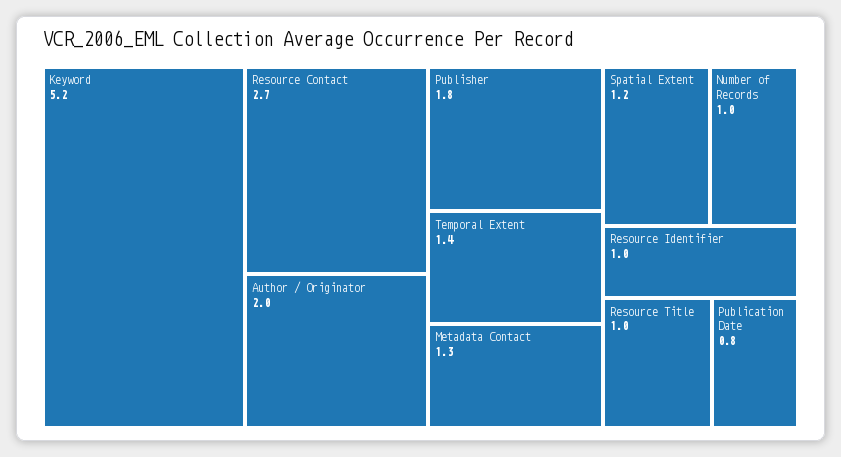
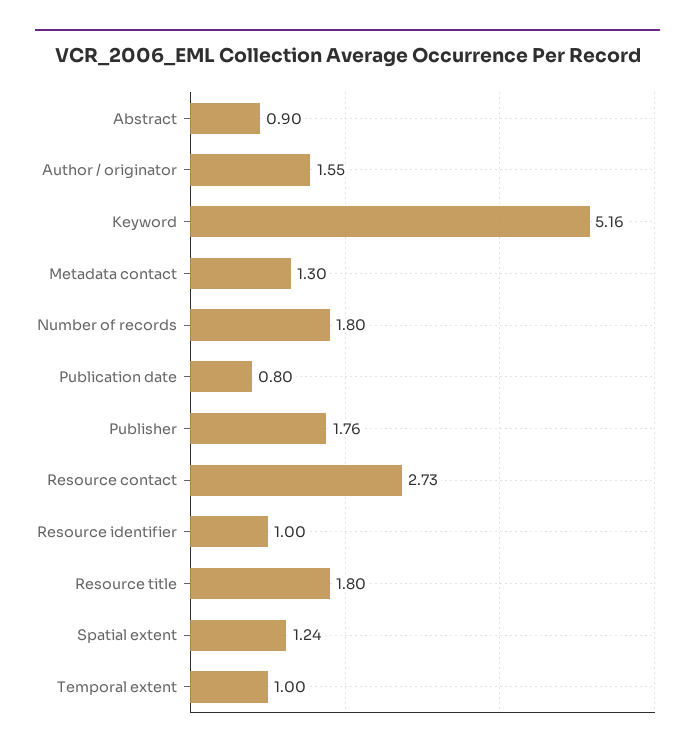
Author / Originator: 2 -> 1.55
Temporal Extent: 1.4 -> 1
Number of Records: 1 -> 1.8
Resource Title: 1 -> 1.8
Abstract: none -> 0.9

